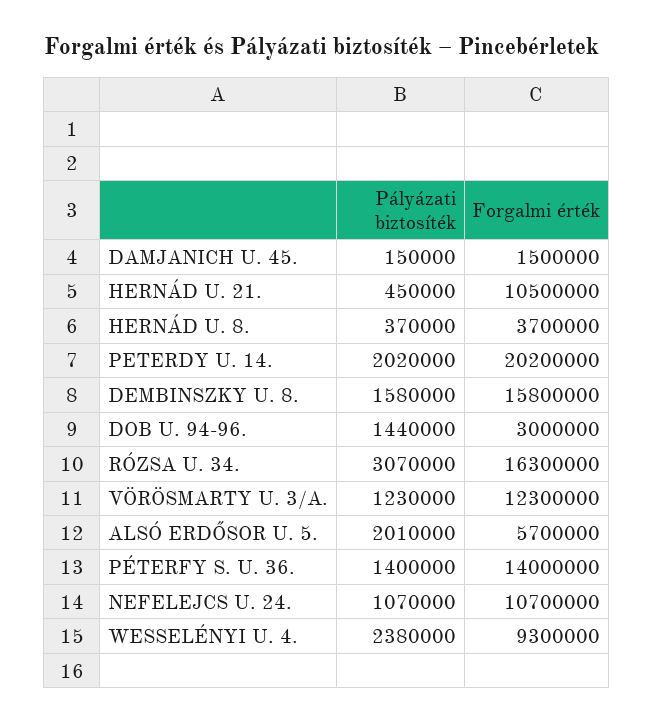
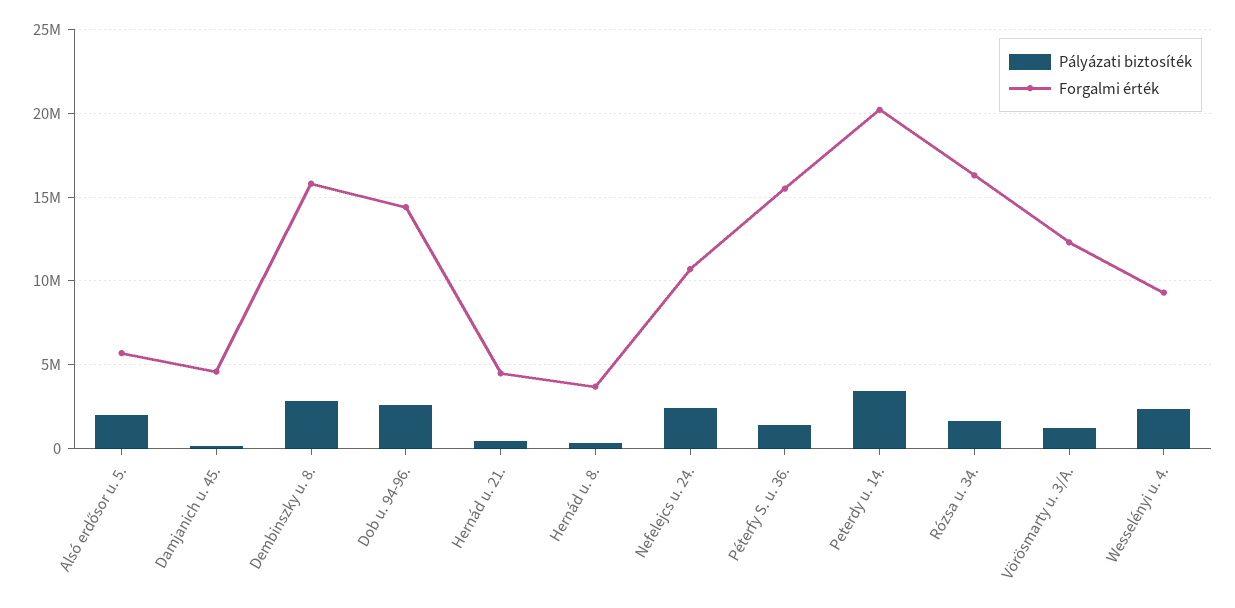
Forgalmi érték, DAMJANICH U. 45.: 1500000 -> 4500000
Forgalmi érték, HERNÁD U. 21.: 10500000 -> 4500000
Pályázati biztosíték, PETERDY U. 14.: 2020000 -> 3500000
Pályázati biztosíték, DEMBINSZKY U. 8.: 1580000 -> 3000000
Pályázati biztosíték, DOB U. 94-96.: 1440000 -> 2500000
Forgalmi érték, DOB U. 94-96.: 3000000 -> 14500000
Pályázati biztosíték, RÓZSA U. 34.: 3070000 -> 1500000
Forgalmi érték, PÉTERFY S. U. 36.: 14000000 -> 15500000
Pályázati biztosíték, NEFELEJCS U. 24.: 1070000 -> 2500000

